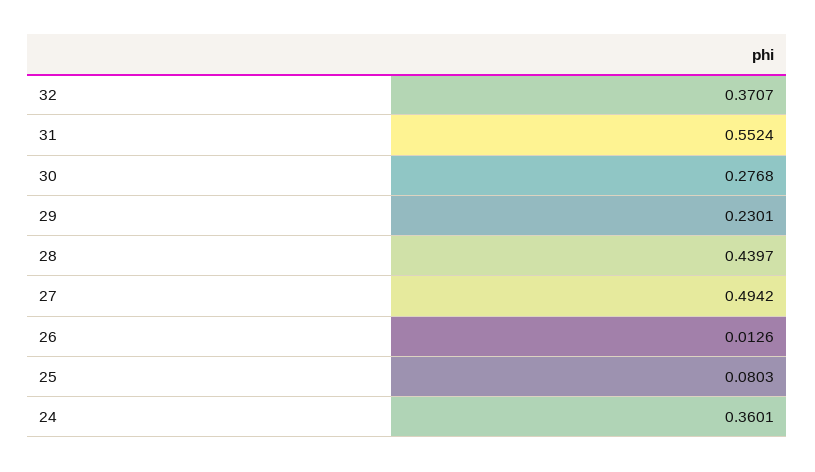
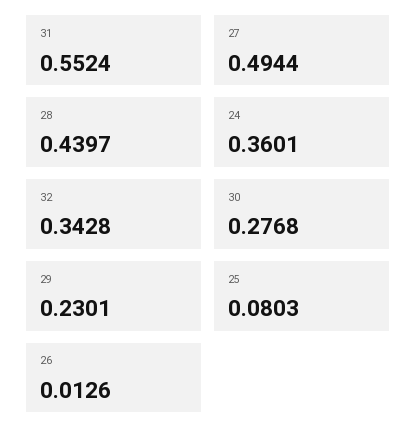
32: 0.3707 -> 0.3428
27: 0.4942 -> 0.4944

